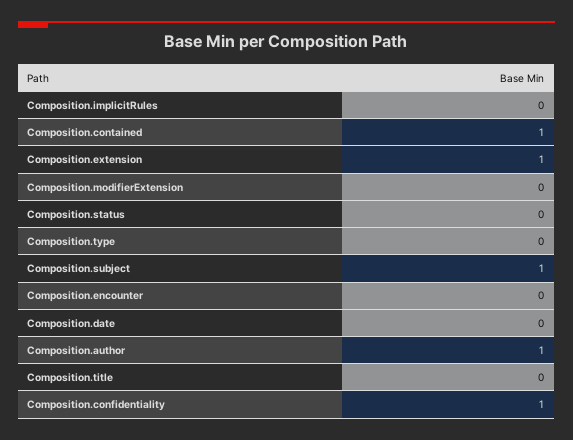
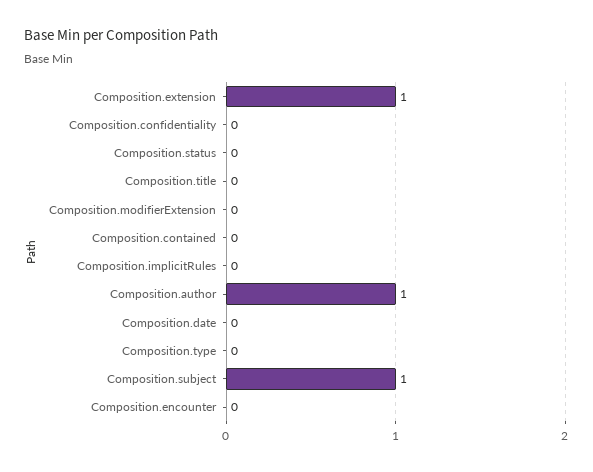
Composition.contained: 1 -> 0
Composition.confidentiality: 1 -> 0

